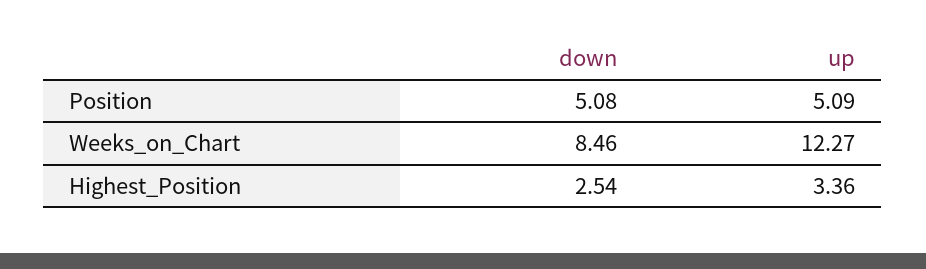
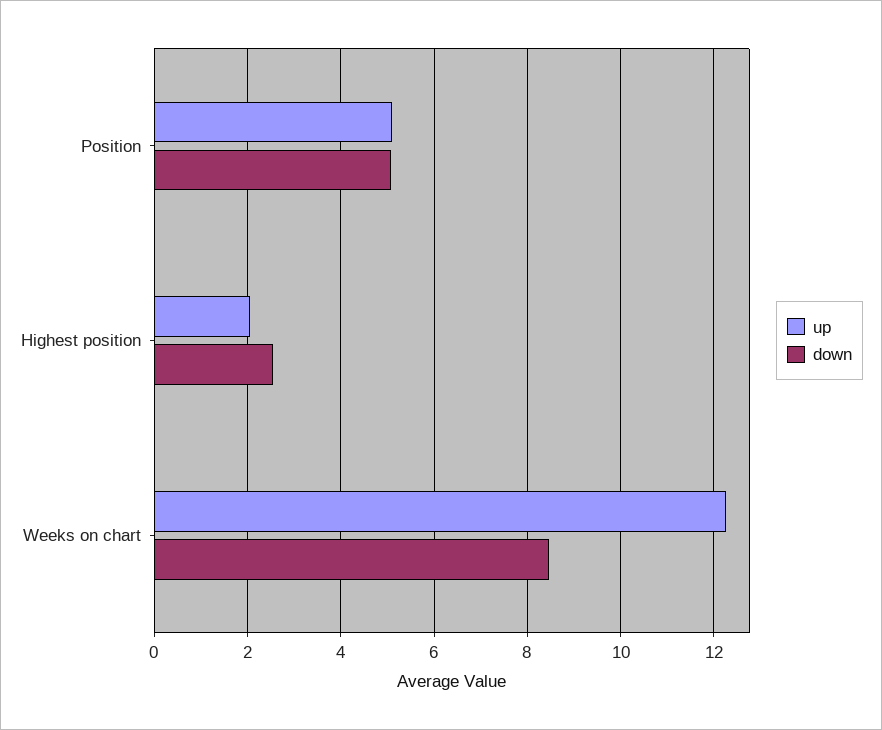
up, Highest_Position: 3.36 -> 2

